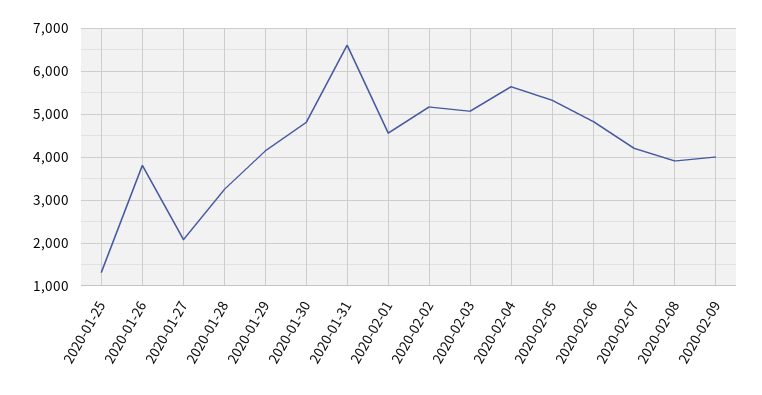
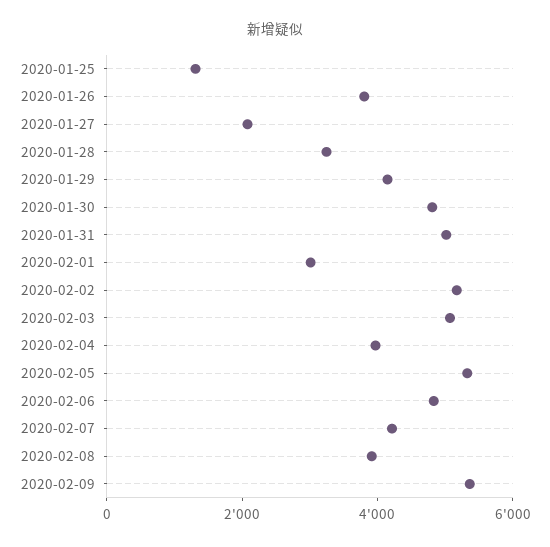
2020-01-31: 6600 -> 5000
2020-02-01: 4600 -> 3000
2020-02-04: 5600 -> 4000
2020-02-09: 4000 -> 5500

